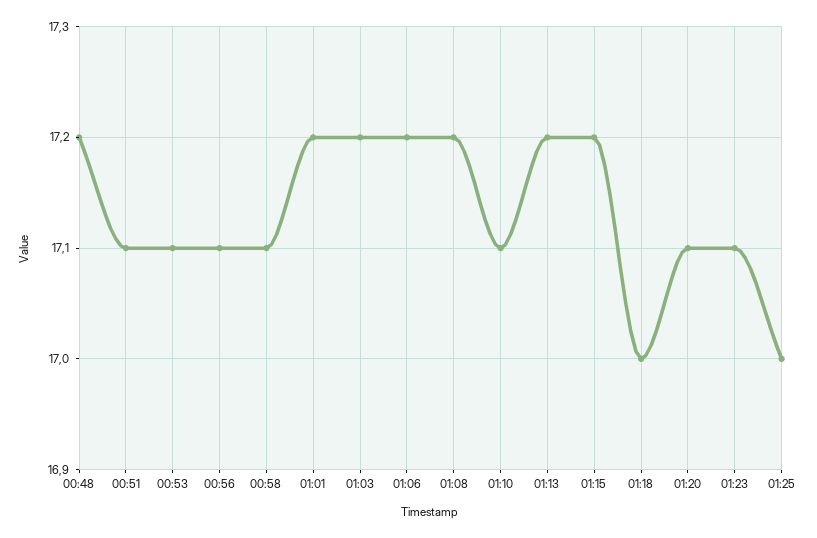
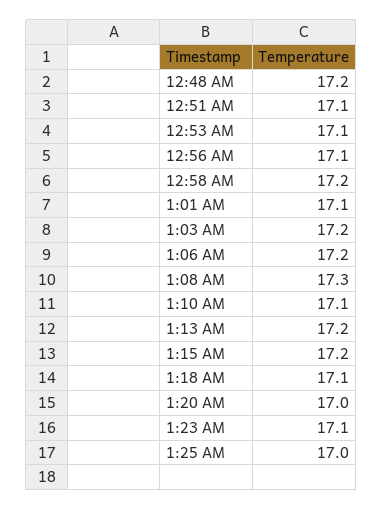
00:58: 17.1 -> 17.2
01:01: 17.2 -> 17.1
01:08: 17.2 -> 17.3
01:18: 17 -> 17.1
01:20: 17.1 -> 17

